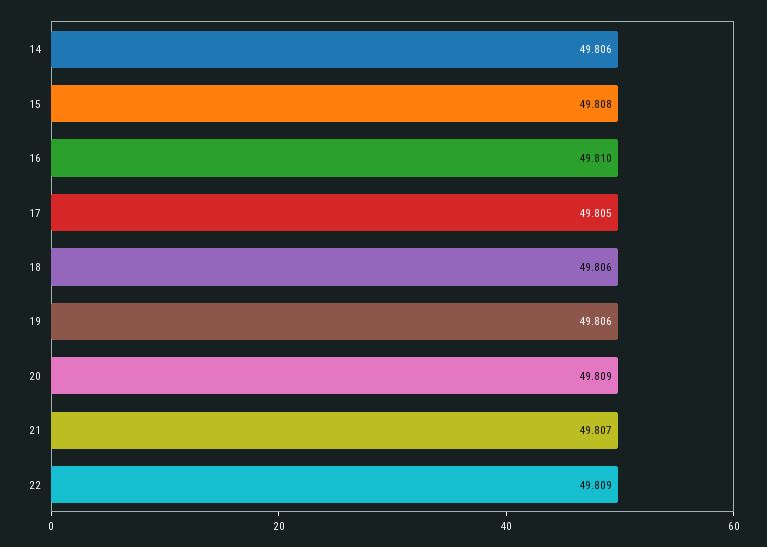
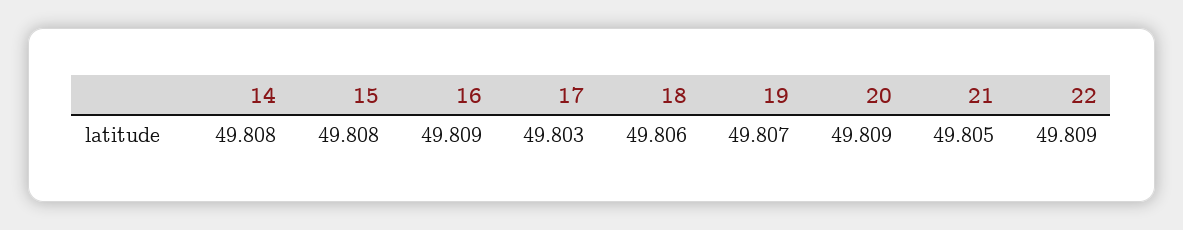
14: 49.806 -> 49.808
16: 49.81 -> 49.809
17: 49.805 -> 49.803
19: 49.806 -> 49.807
21: 49.807 -> 49.805

